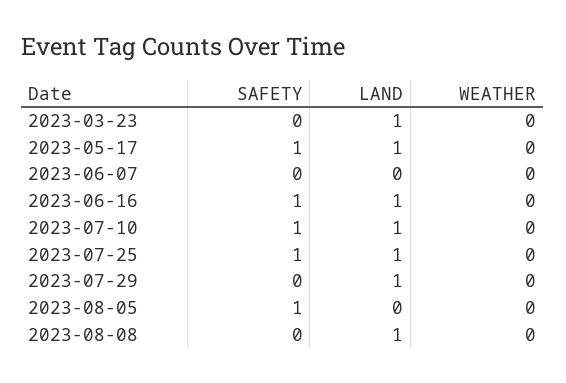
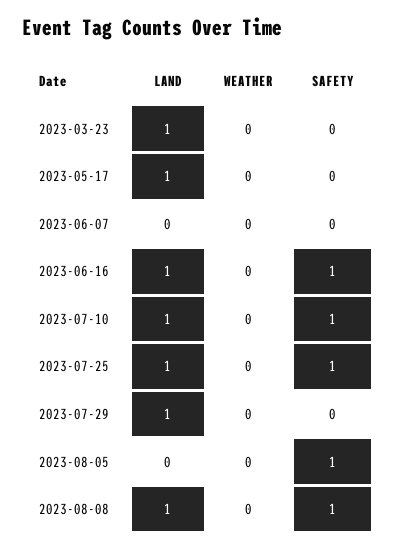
SAFETY, 2023-05-17: 1 -> 0
SAFETY, 2023-08-08: 0 -> 1

